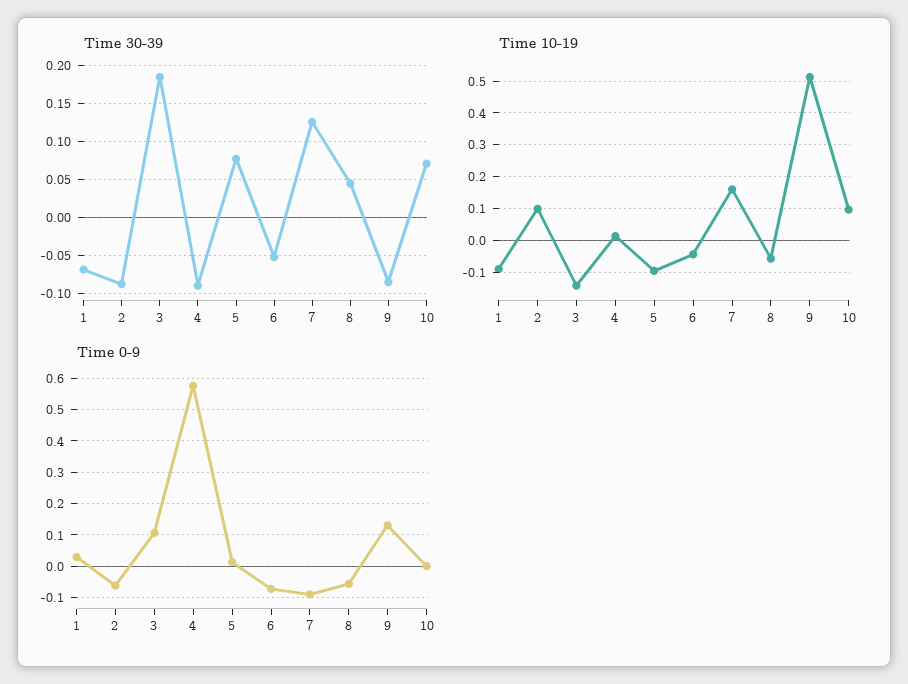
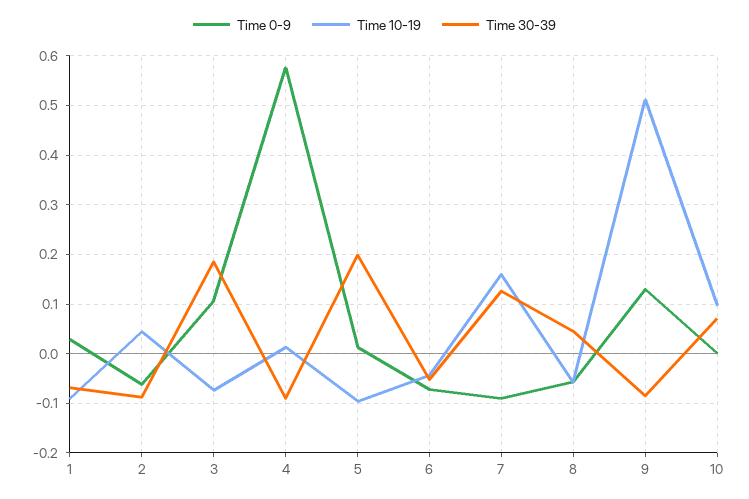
Time 30-39, 5: 0.08 -> 0.2
Time 10-19, 2: 0.1 -> 0.04
Time 10-19, 3: -0.14 -> -0.08

